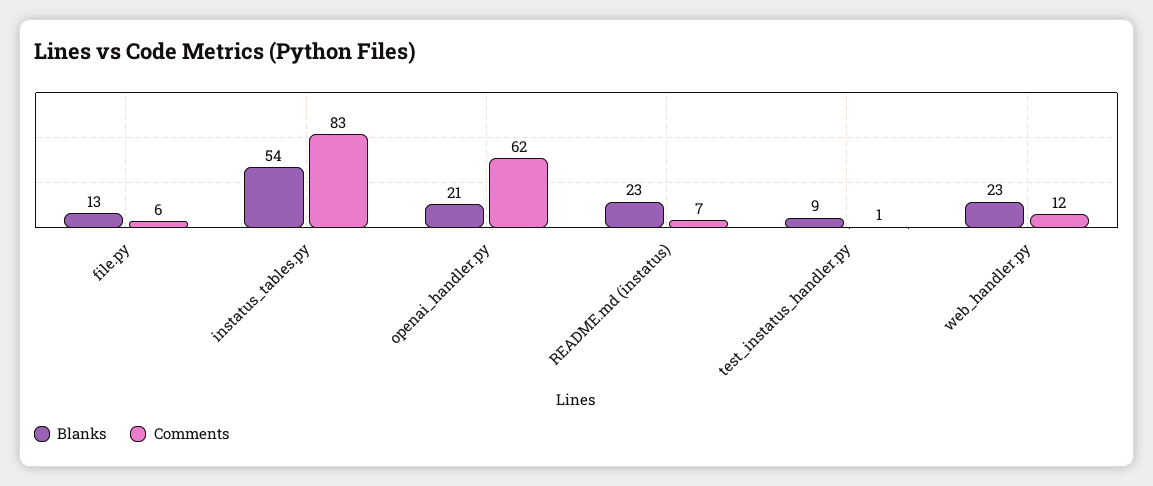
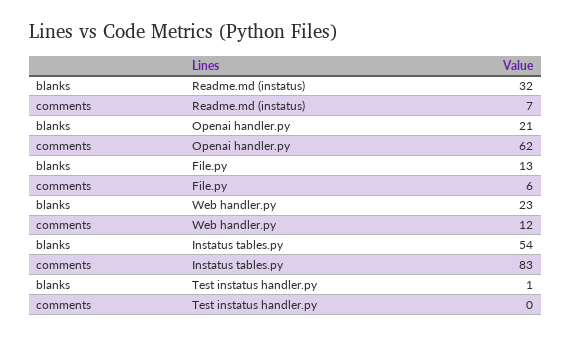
Blanks, README.md (instatus): 23 -> 32
Blanks, test_instatus_handler.py: 9 -> 1
Comments, test_instatus_handler.py: 1 -> 0

